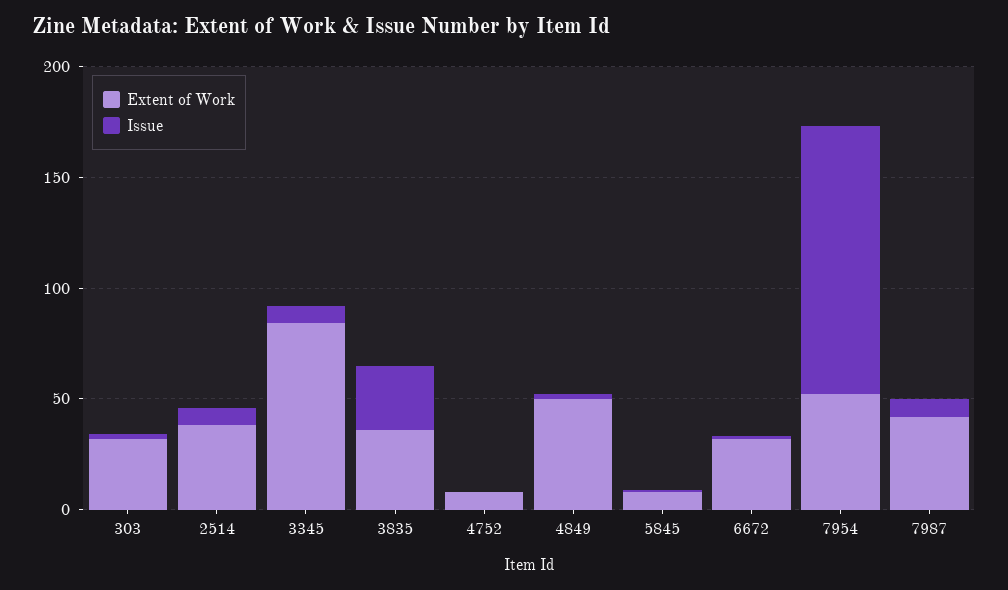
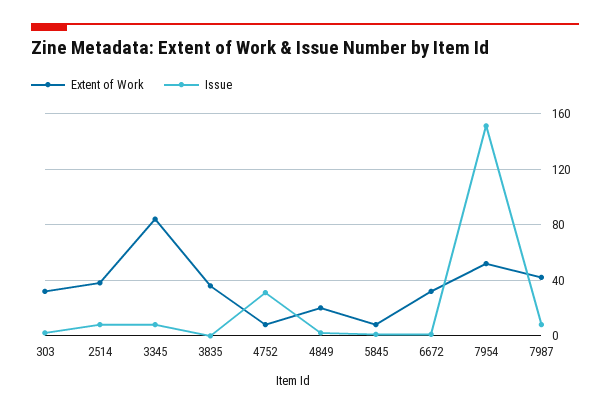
Issue, 3835: 30 -> 0
Issue, 4752: 0 -> 30
Extent of Work, 4849: 50 -> 20
Issue, 7954: 120 -> 150

